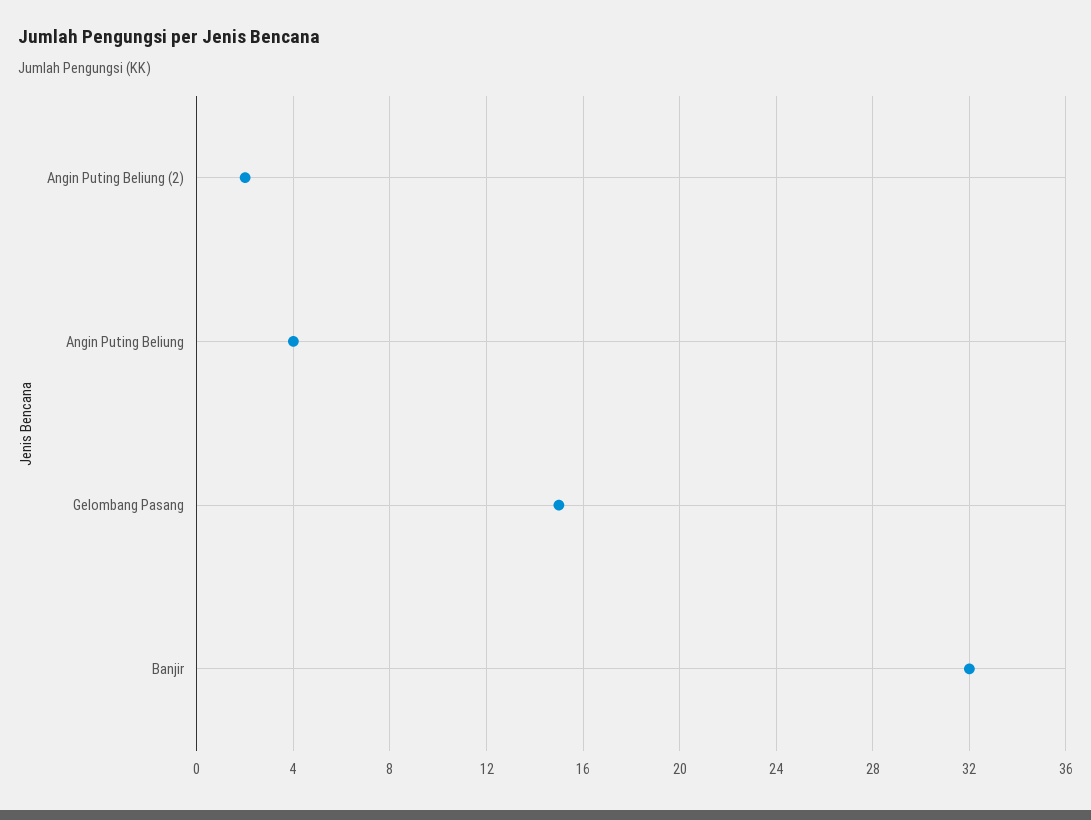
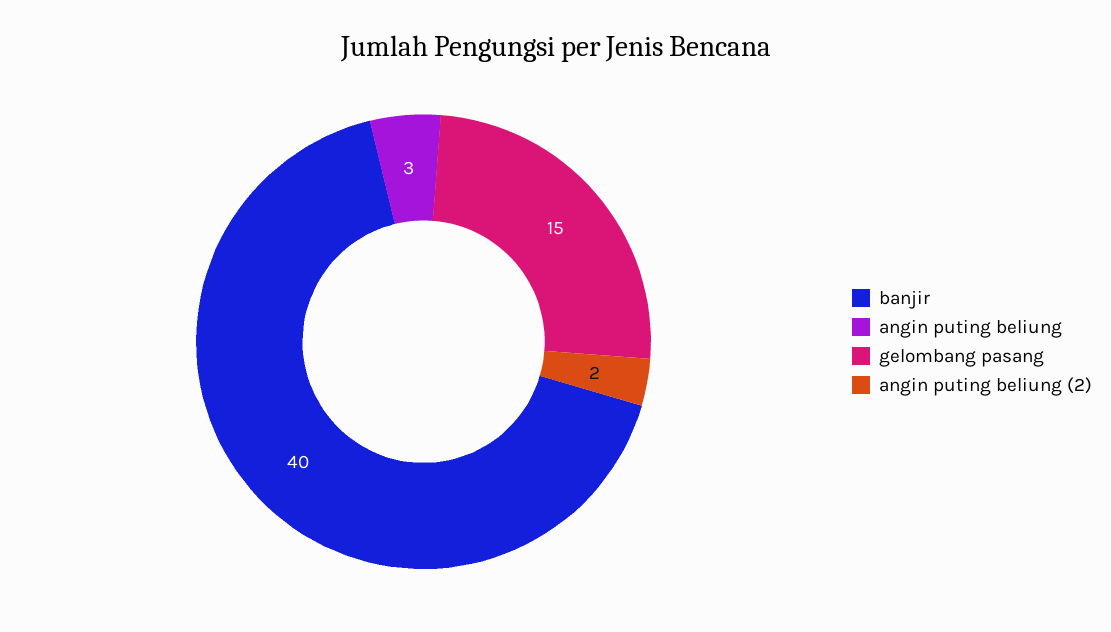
Angin Puting Beliung: 4 -> 3
Banjir: 32 -> 40

